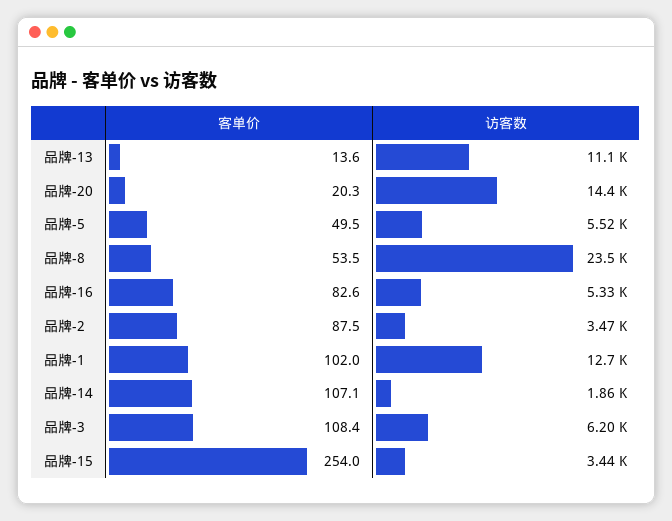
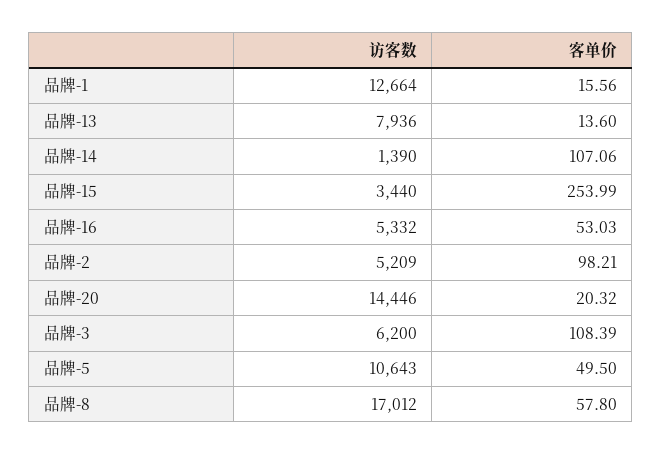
访客数, 品牌-13: 11100 -> 7936
访客数, 品牌-5: 5520 -> 10643
客单价, 品牌-8: 53.5 -> 57.8
访客数, 品牌-8: 23500 -> 17012
客单价, 品牌-16: 82.6 -> 53.03
客单价, 品牌-2: 87.5 -> 98.21
访客数, 品牌-2: 3470 -> 5209
客单价, 品牌-1: 102 -> 15.56
访客数, 品牌-14: 1860 -> 1390

